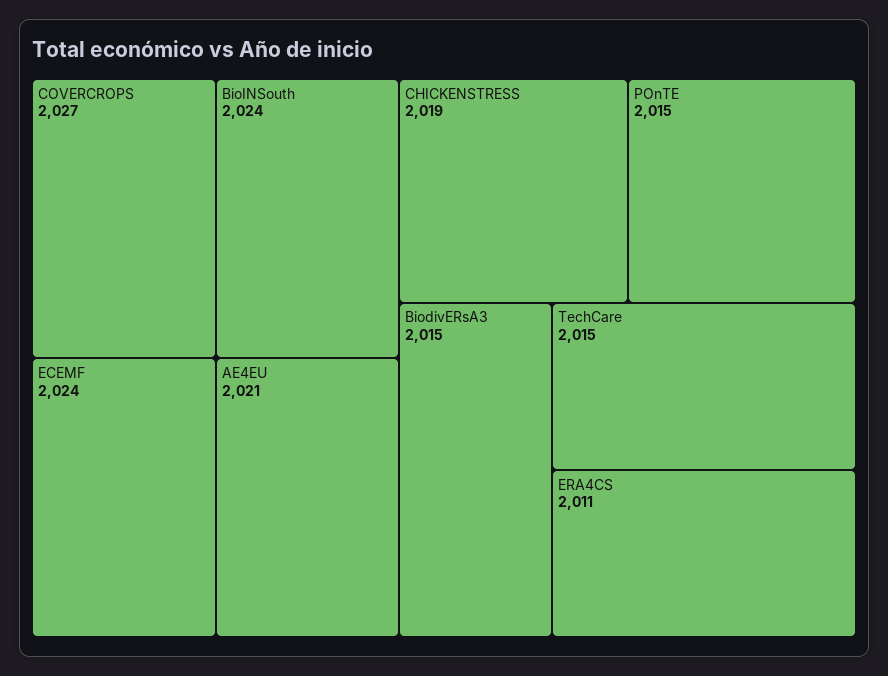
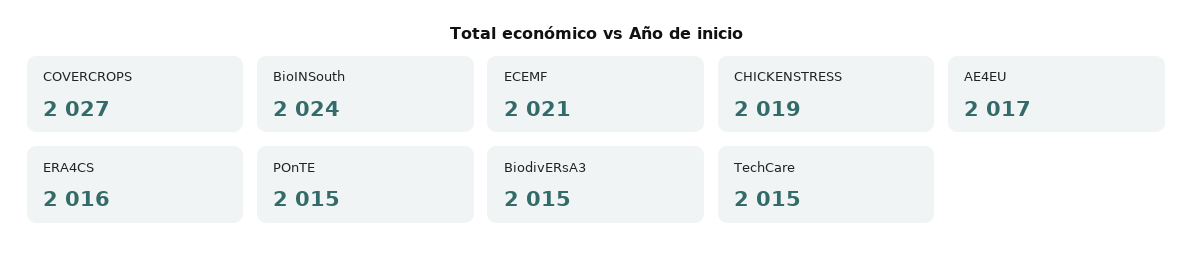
ECEMF: 2024 -> 2021
AE4EU: 2021 -> 2017
ERA4CS: 2011 -> 2016

